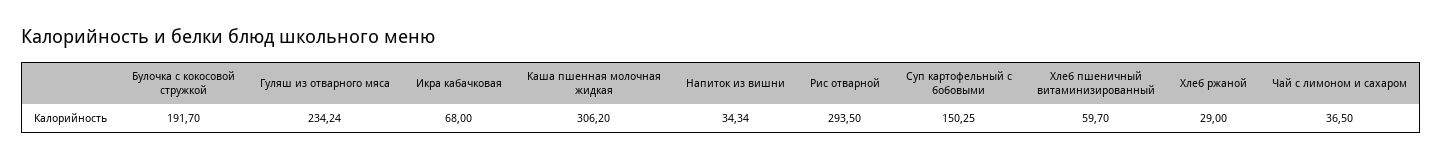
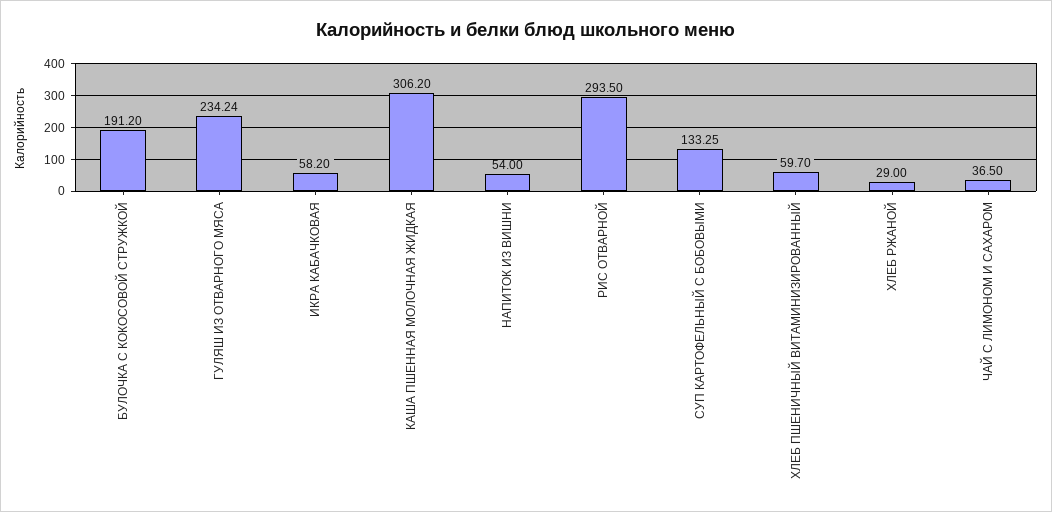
Булочка с кокосовой стружкой: 191.7 -> 191.2
Икра кабачковая: 68 -> 58.2
Напиток из вишни: 34.34 -> 54
Суп картофельный с бобовыми: 150.25 -> 133.25

